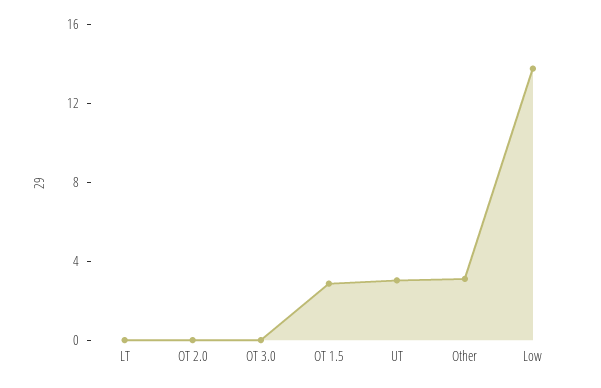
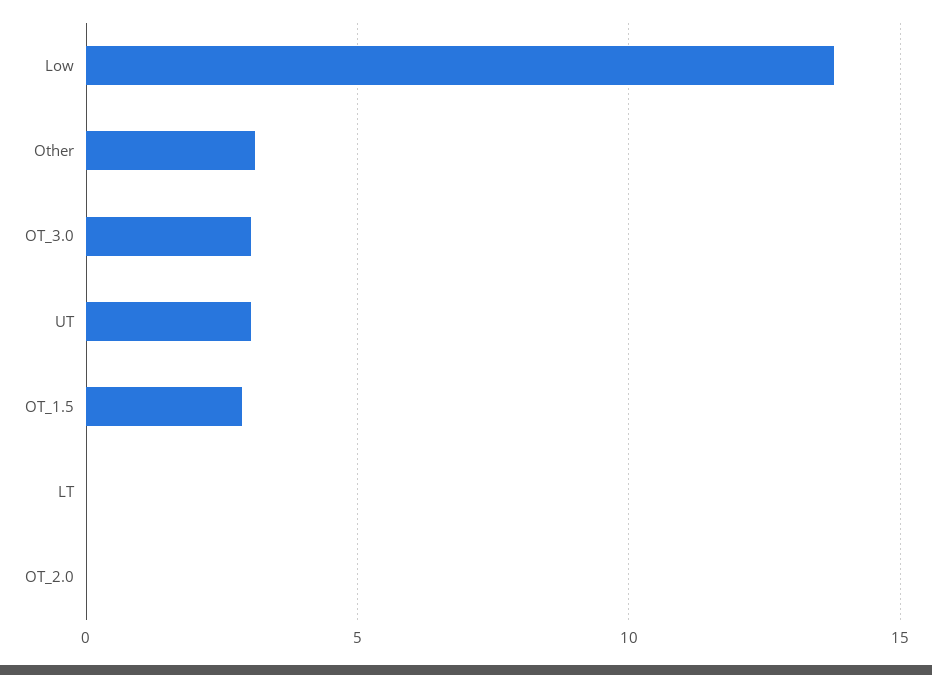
OT 3.0: 0 -> 3

